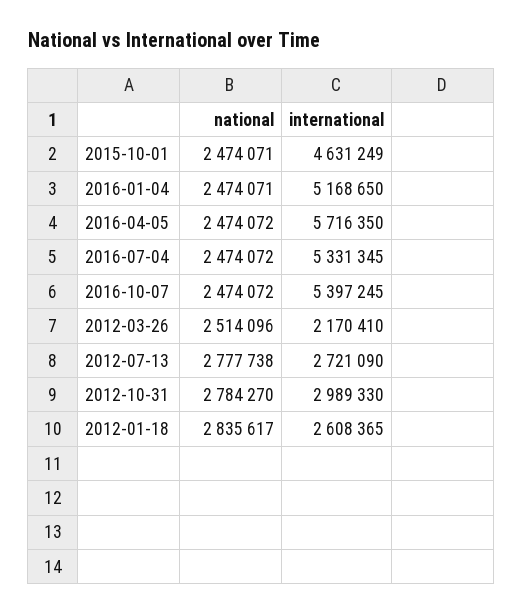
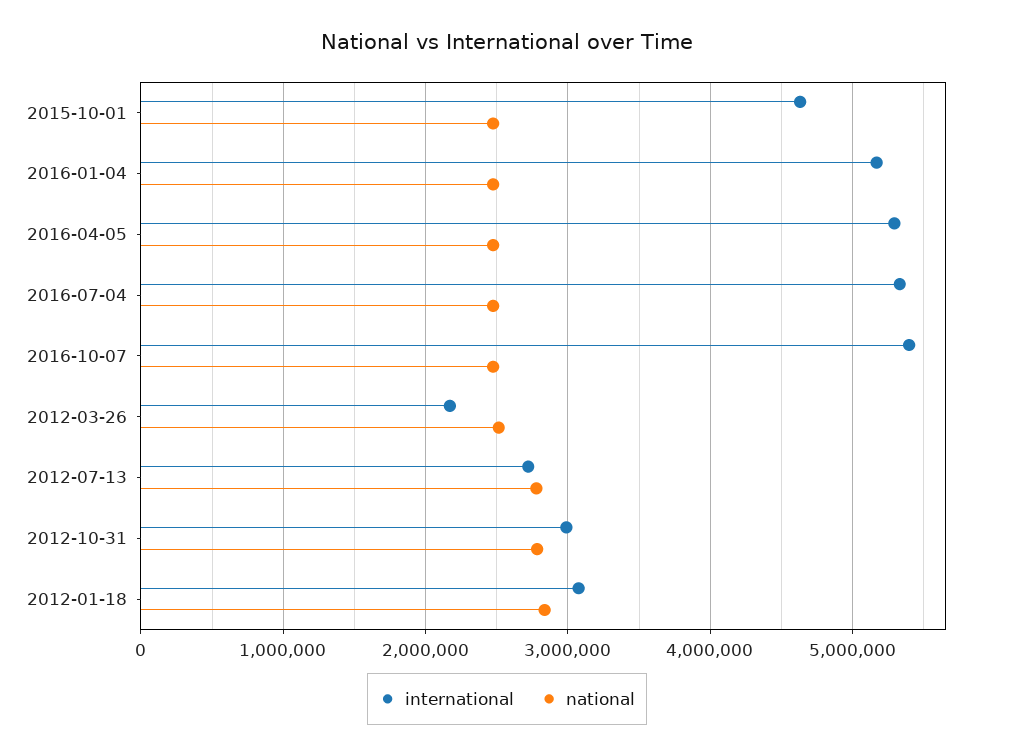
international, 2016-04-05: 5716350 -> 5300000
international, 2012-01-18: 2608365 -> 3100000

